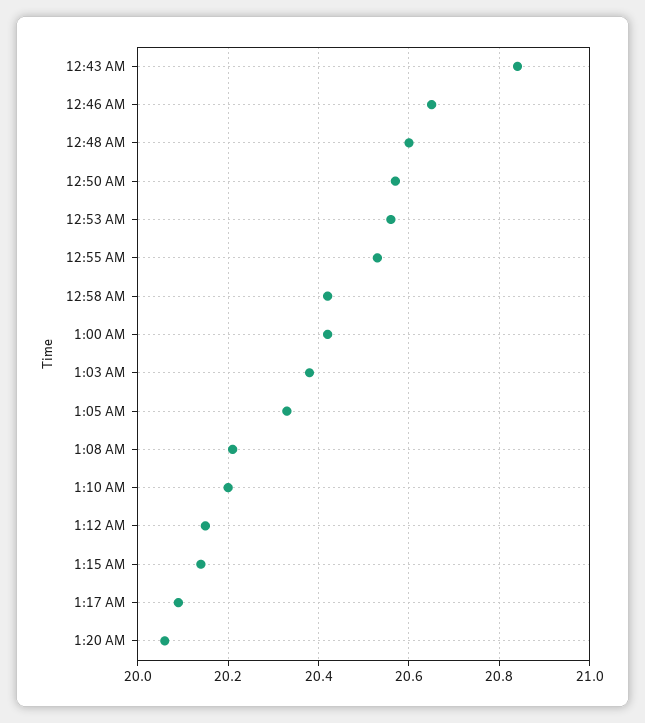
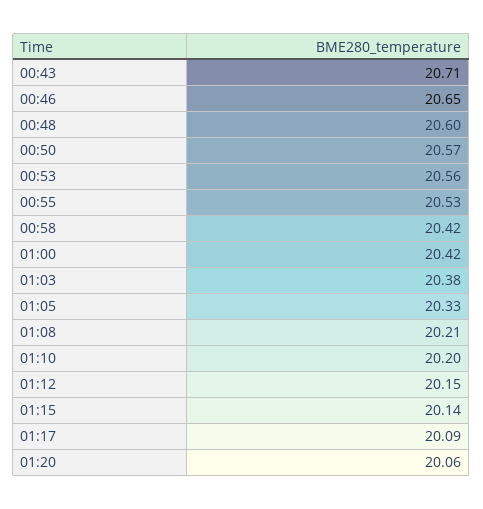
12:43 AM: 20.85 -> 20.71

